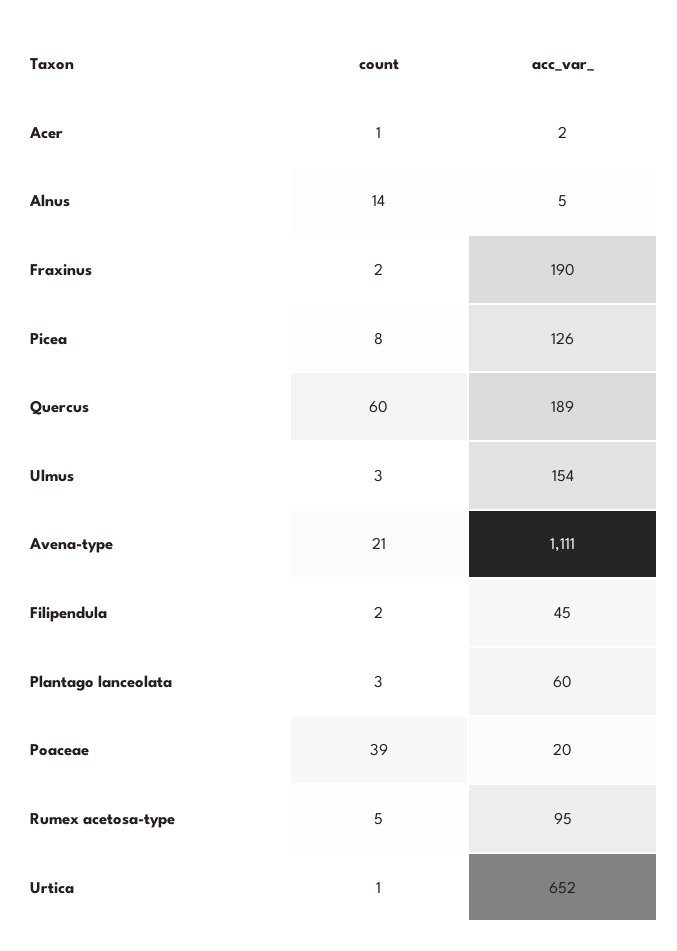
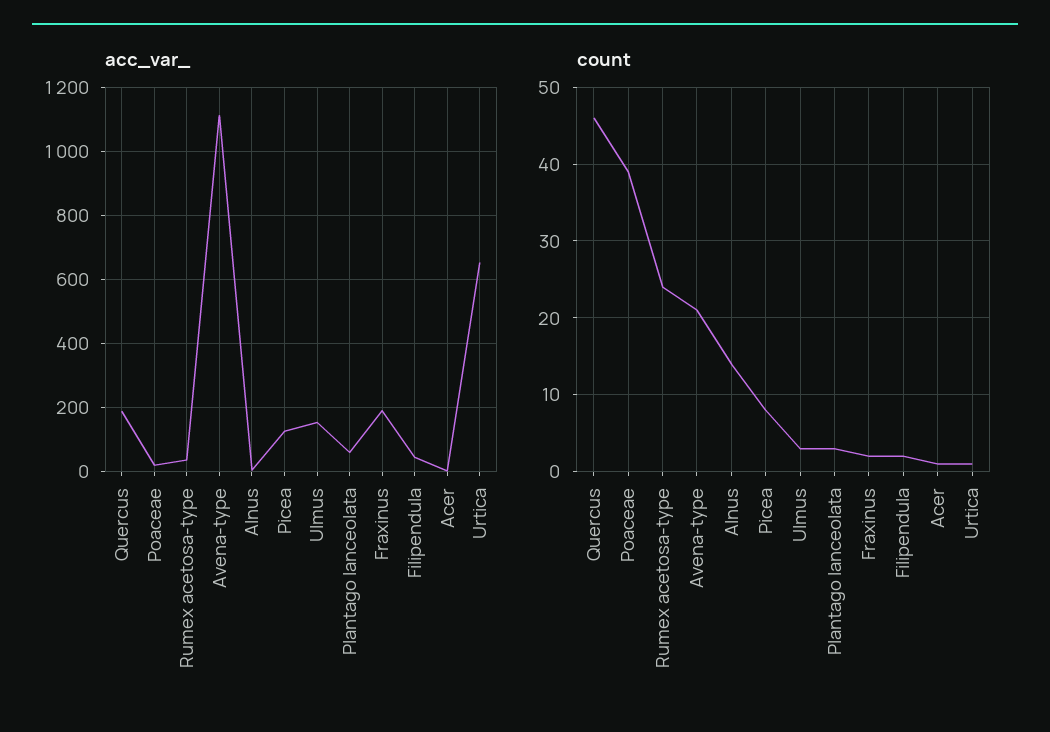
count, Quercus: 60 -> 46
count, Rumex acetosa-type: 5 -> 24
acc_var_, Rumex acetosa-type: 95 -> 40

